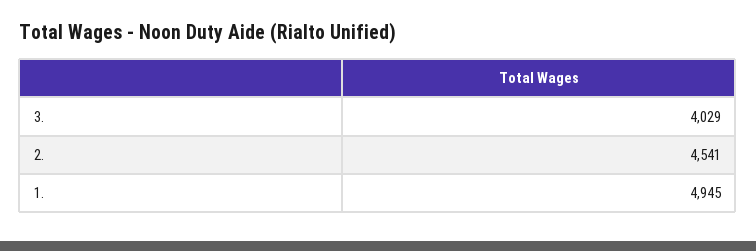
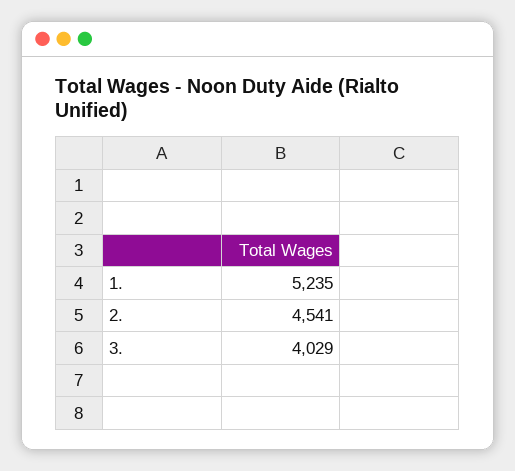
1.: 4945 -> 5235

